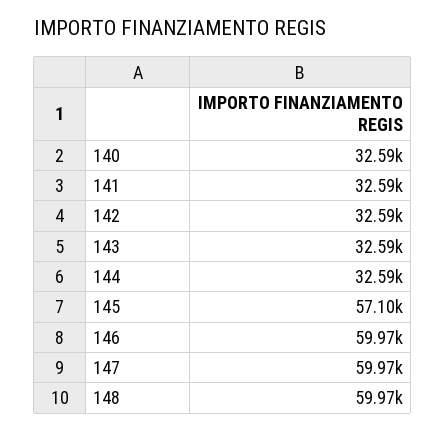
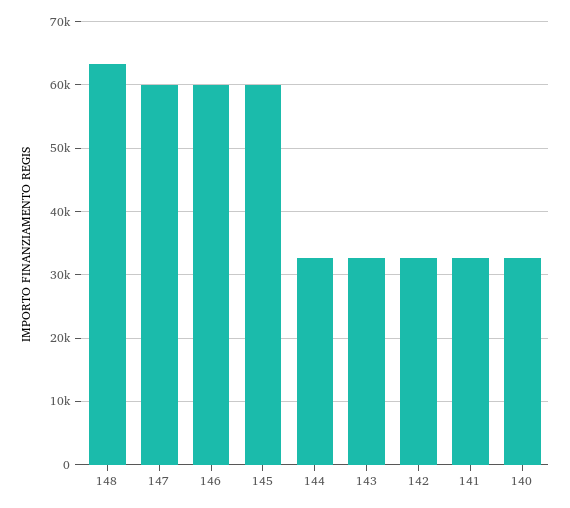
145: 57100 -> 60000
148: 59970 -> 63000

